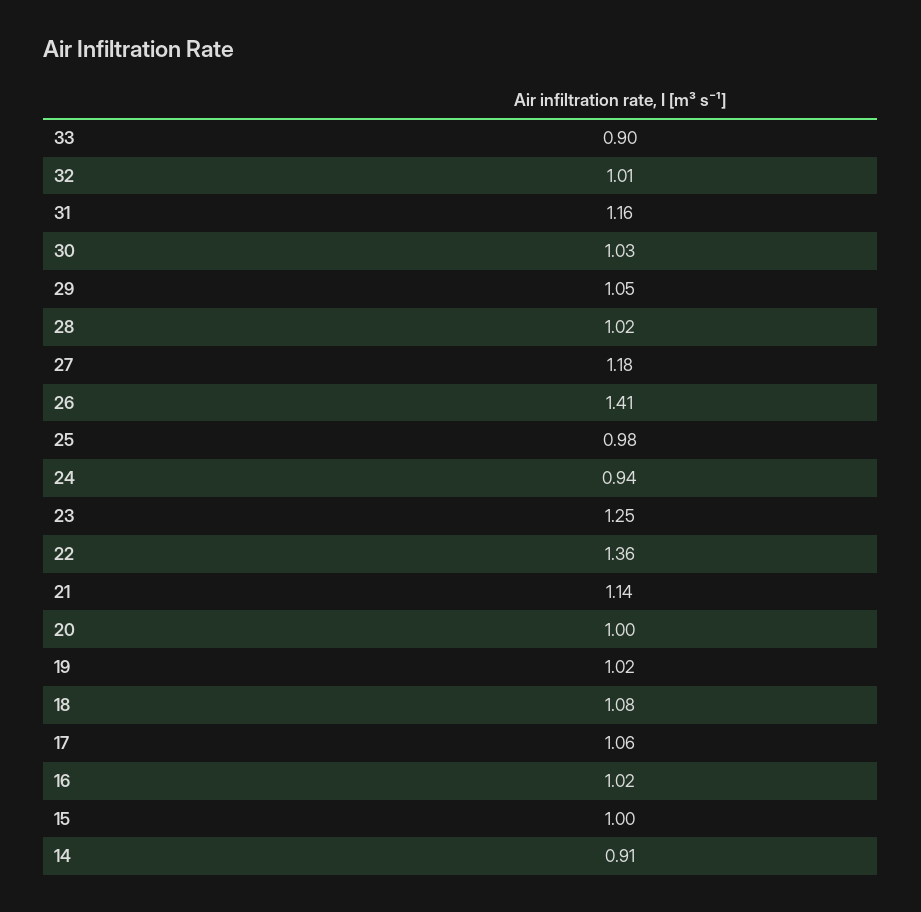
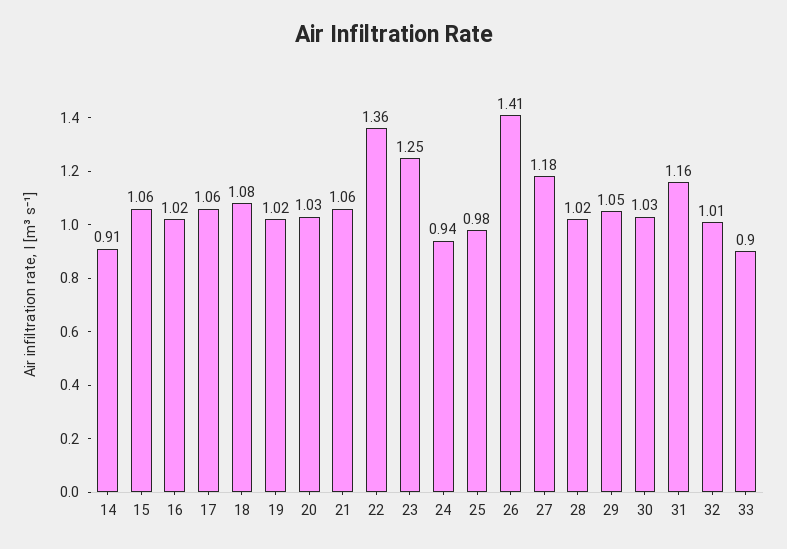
21: 1.14 -> 1.06
20: 1 -> 1.03
15: 1 -> 1.06

